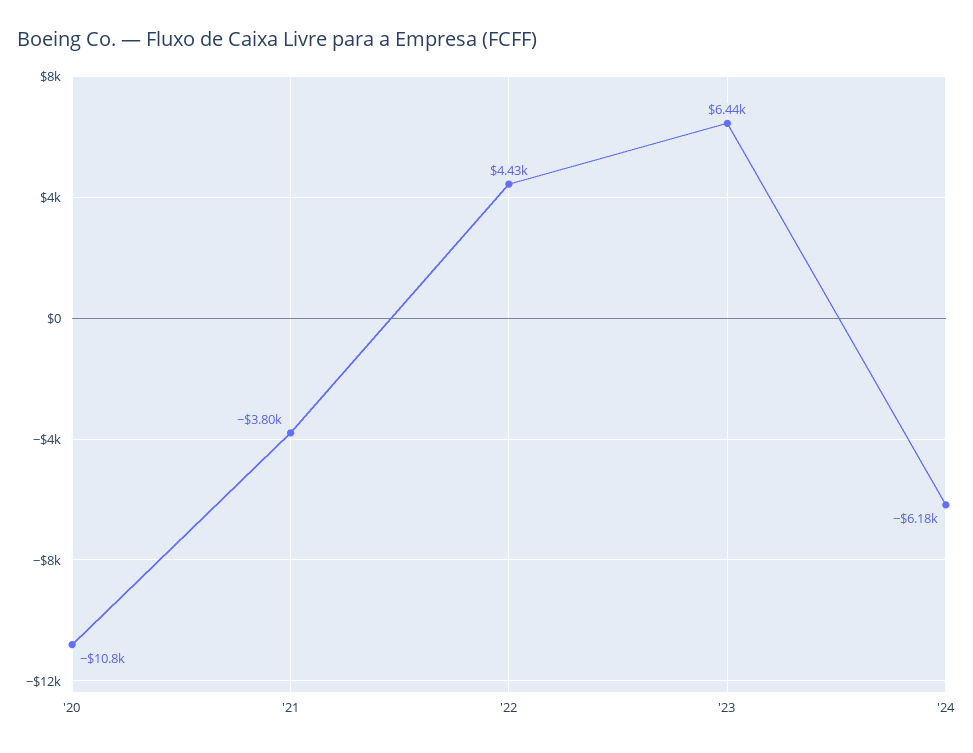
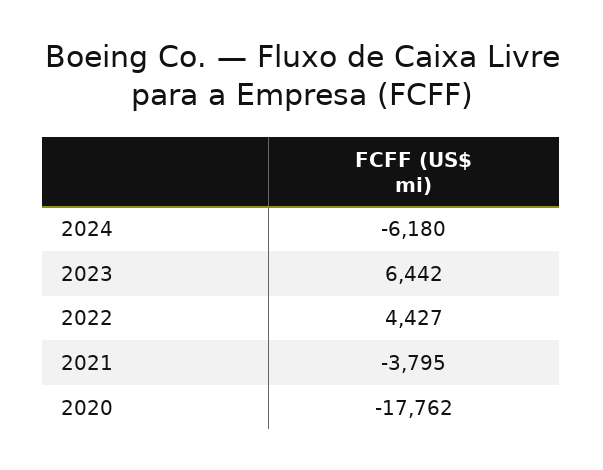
'20: -10800 -> -17762

